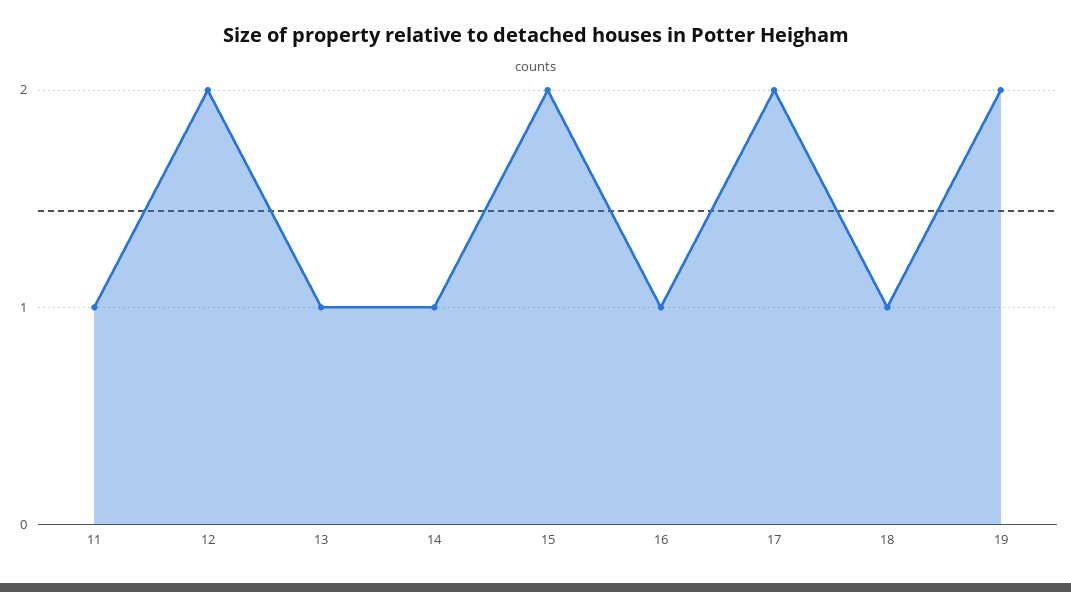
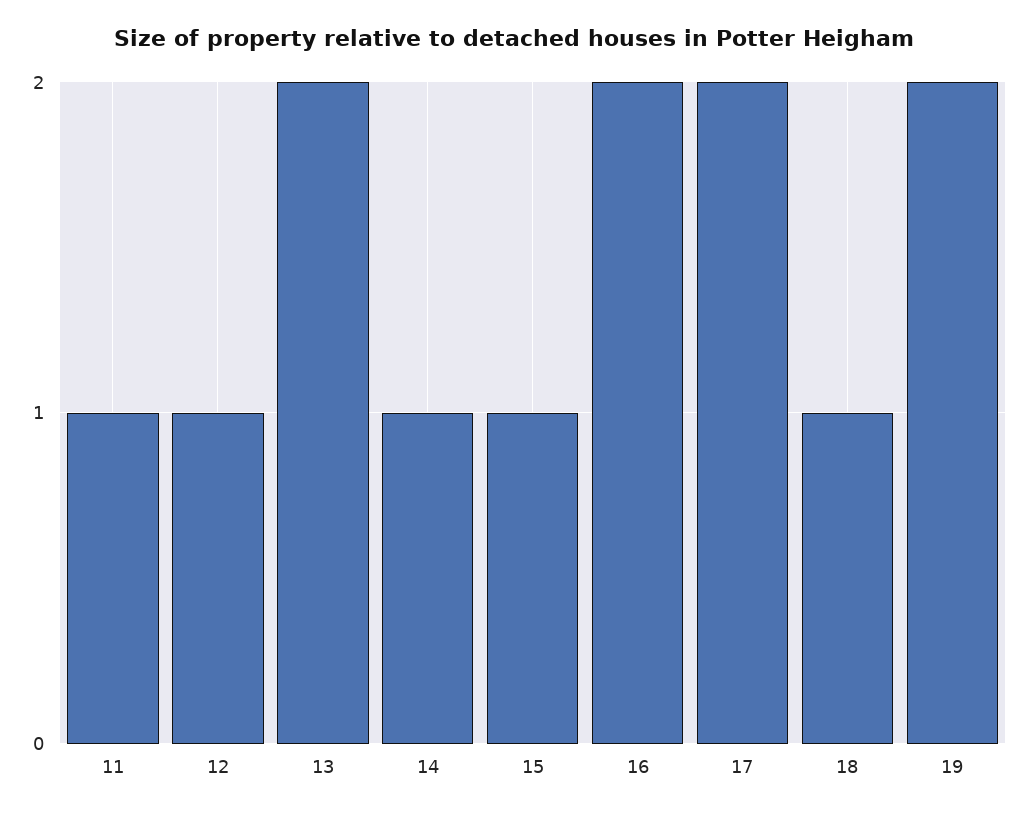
12: 2 -> 1
13: 1 -> 2
15: 2 -> 1
16: 1 -> 2

